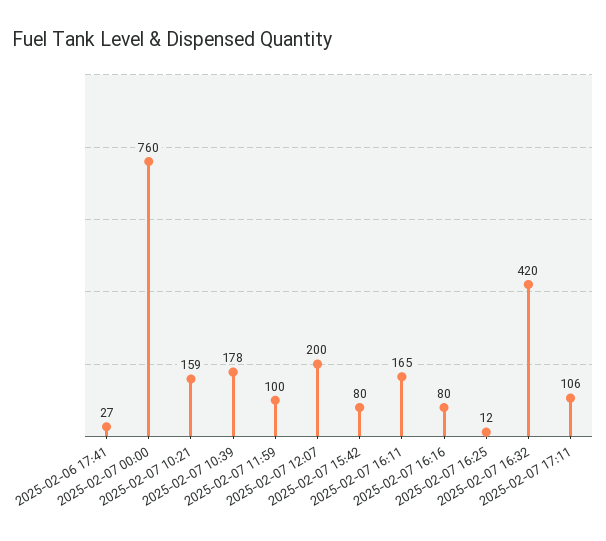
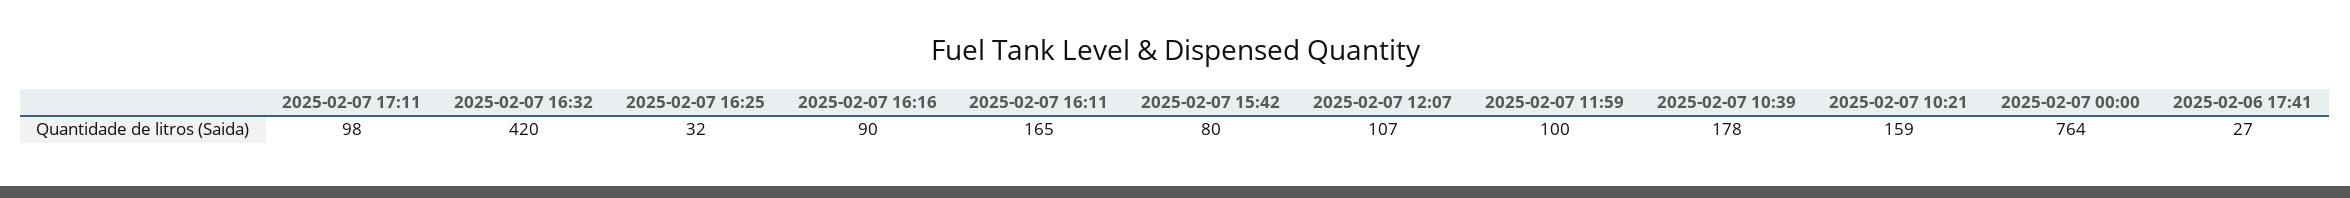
2025-02-07 00:00: 760 -> 764
2025-02-07 12:07: 200 -> 107
2025-02-07 16:16: 80 -> 90
2025-02-07 16:25: 12 -> 32
2025-02-07 17:11: 106 -> 98

